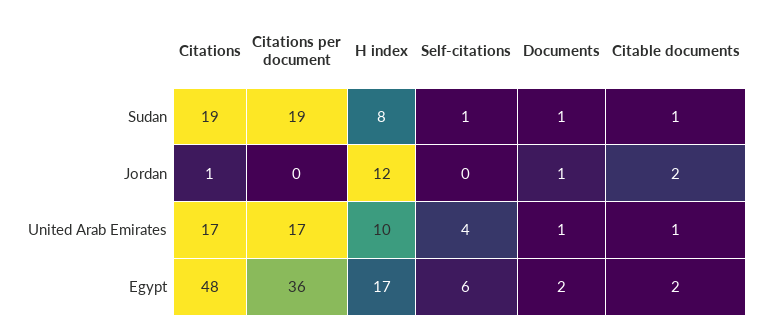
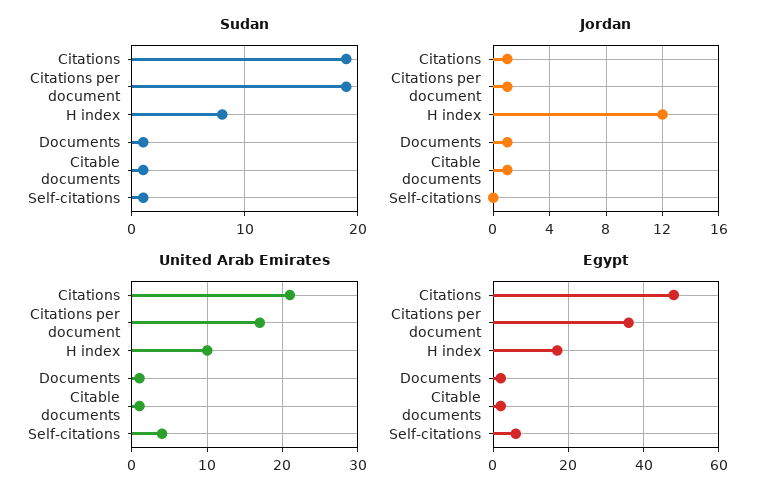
Jordan, Citations per document: 0 -> 1
Jordan, Citable documents: 2 -> 1
United Arab Emirates, Citations: 17 -> 21

